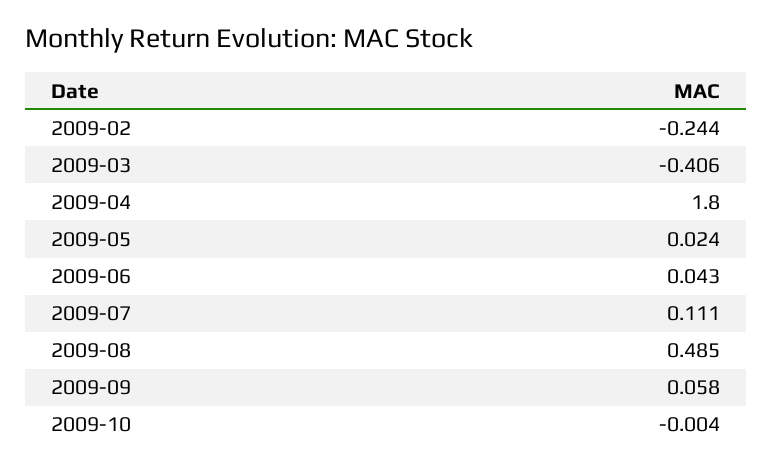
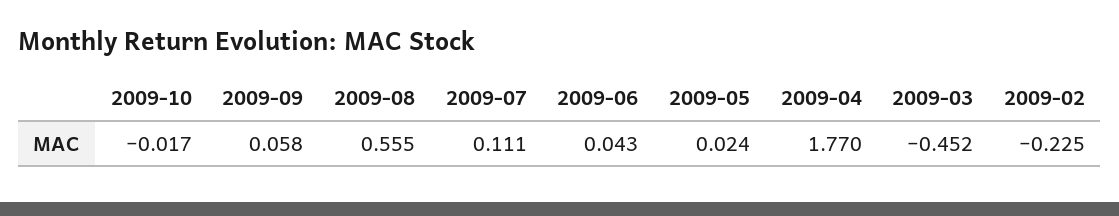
2009-02: -0.244 -> -0.225
2009-03: -0.406 -> -0.452
2009-04: 1.8 -> 1.77
2009-08: 0.485 -> 0.555
2009-10: -0.004 -> -0.017

